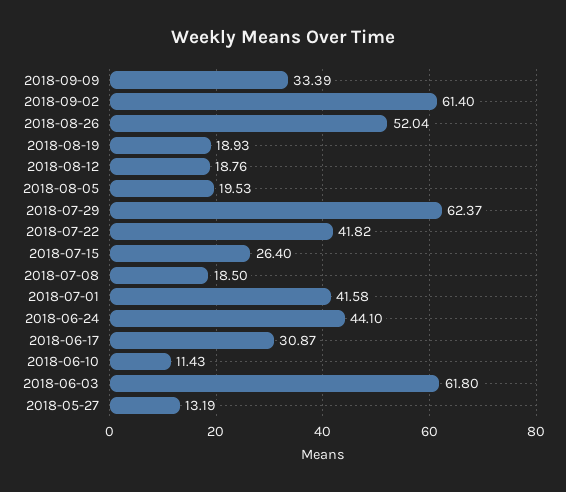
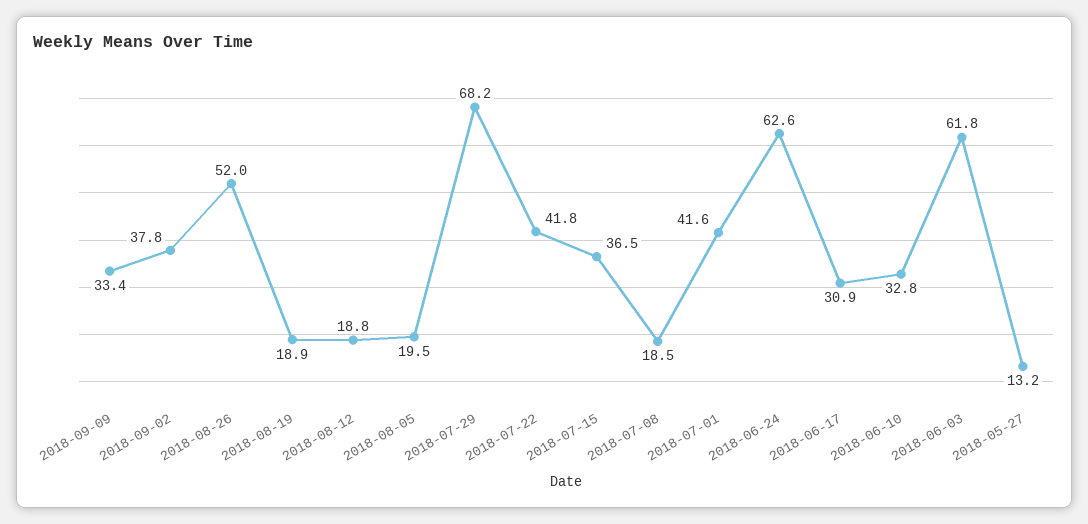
2018-09-02: 61.4 -> 37.8
2018-07-29: 62.37 -> 68.2
2018-07-15: 26.4 -> 36.5
2018-06-24: 44.1 -> 62.6
2018-06-10: 11.43 -> 32.8

